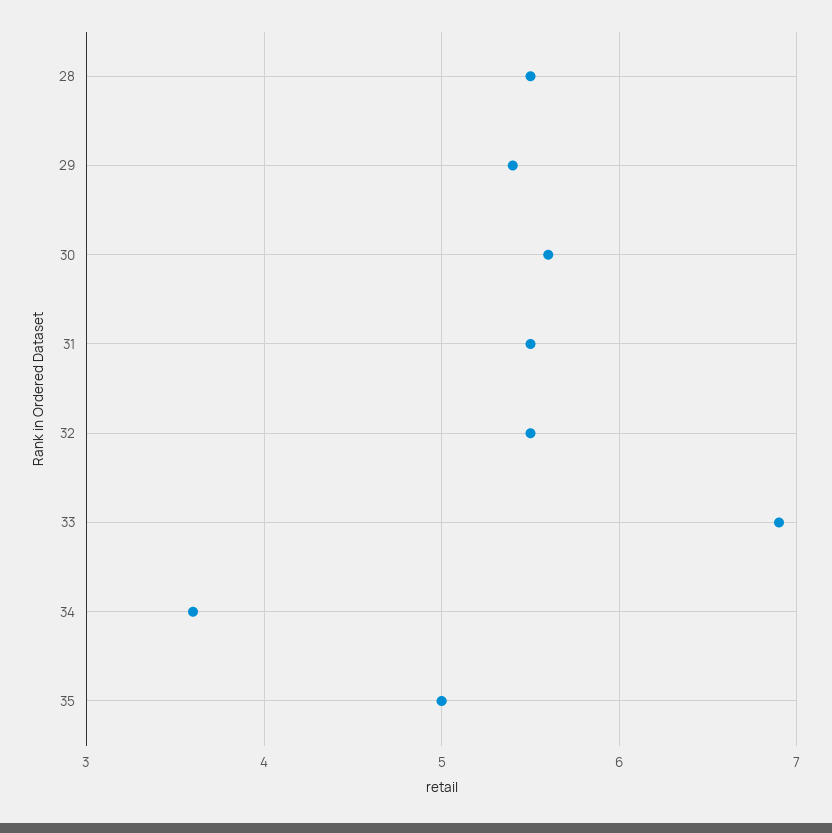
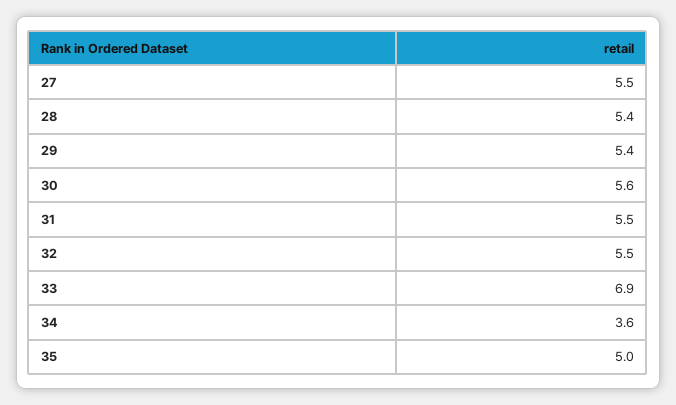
28: 5.5 -> 5.4
27: none -> 5.5

